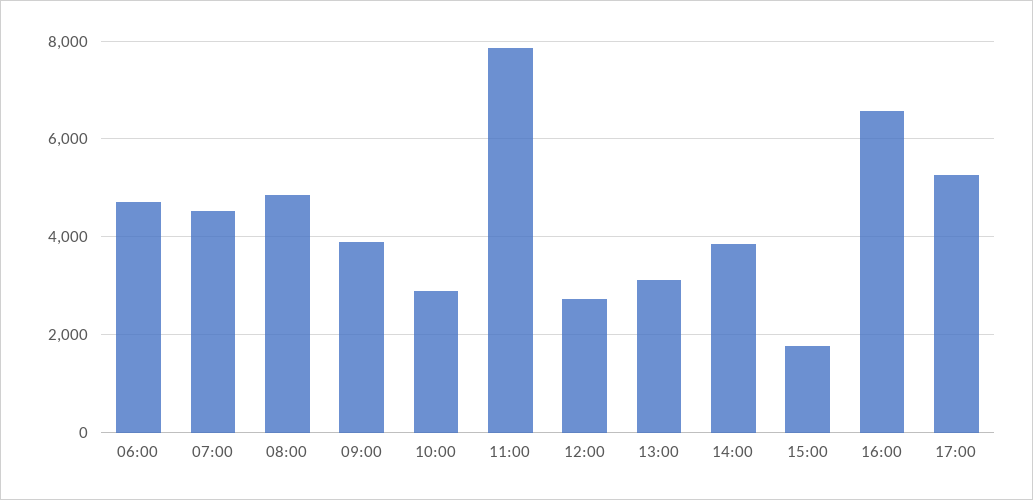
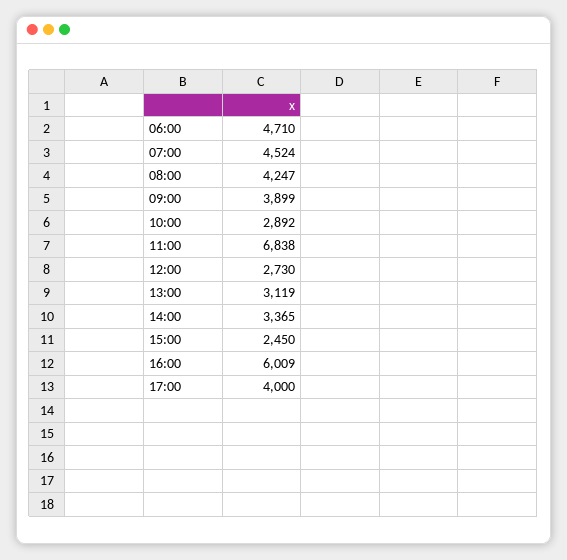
08:00: 4800 -> 4247
11:00: 7800 -> 6838
14:00: 3800 -> 3365
15:00: 1800 -> 2450
16:00: 6600 -> 6009
17:00: 5200 -> 4000

